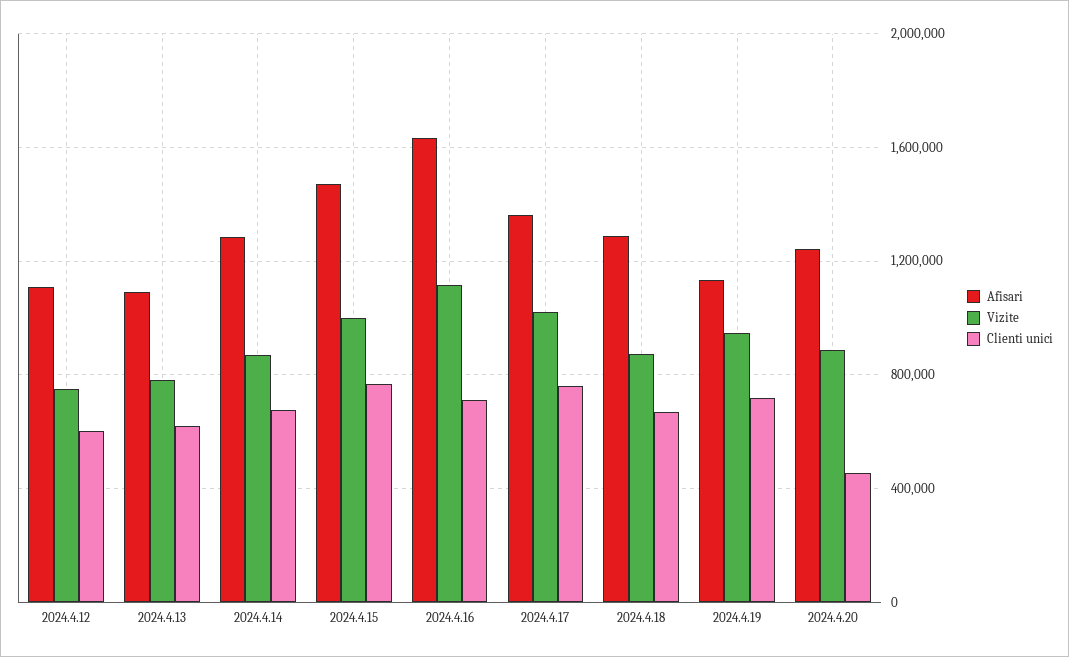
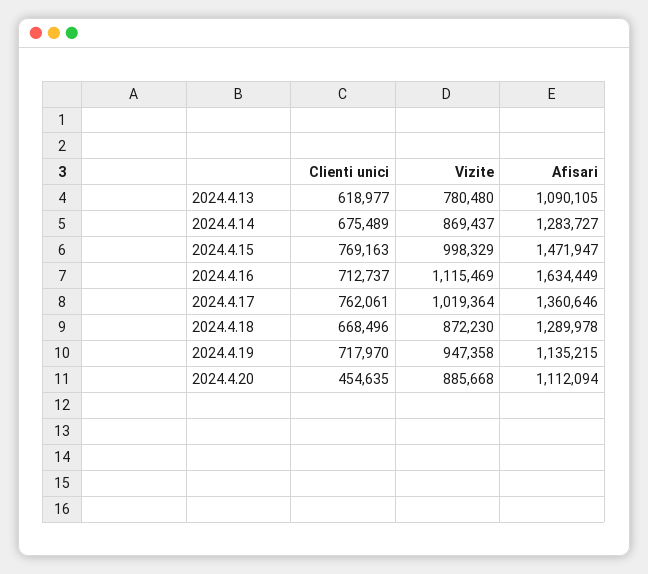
Afisari, 2024.4.12: 1100000 -> none
Vizite, 2024.4.12: 750000 -> none
Clienti unici, 2024.4.12: 600000 -> none
Afisari, 2024.4.20: 1250000 -> 1112094

